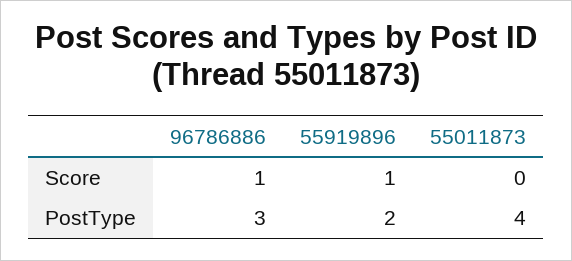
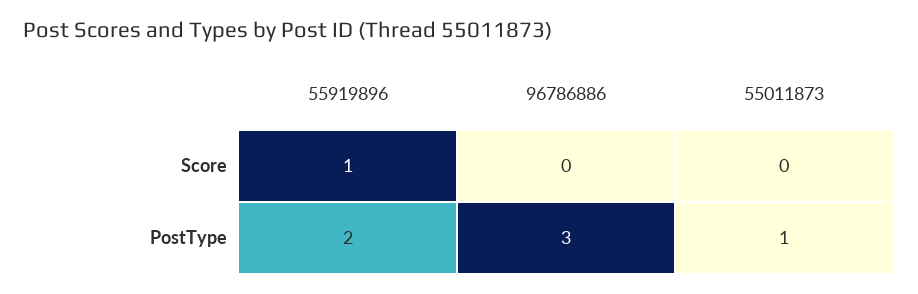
96786886, Score: 1 -> 0
55011873, PostType: 4 -> 1

